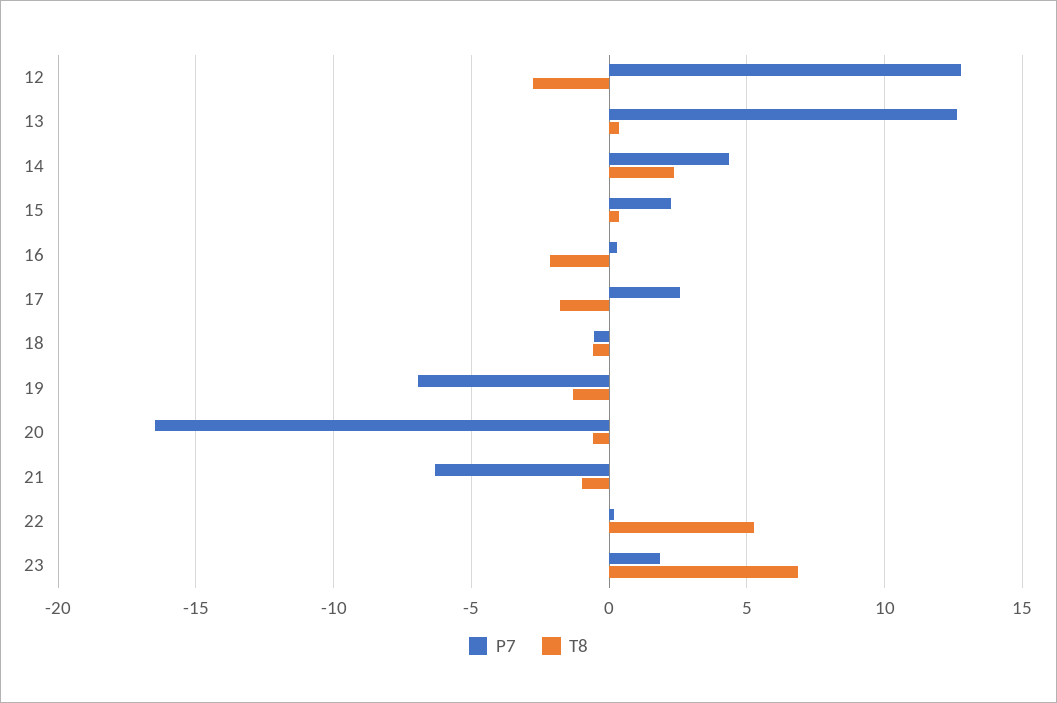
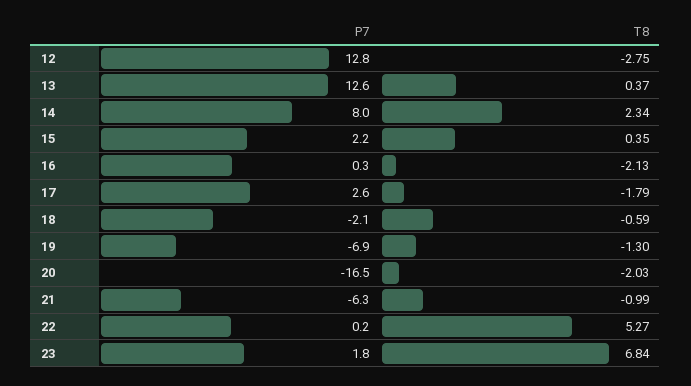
P7, 14: 4.5 -> 8
P7, 18: -0.5 -> -2.1
T8, 20: -0.5 -> -2.03

